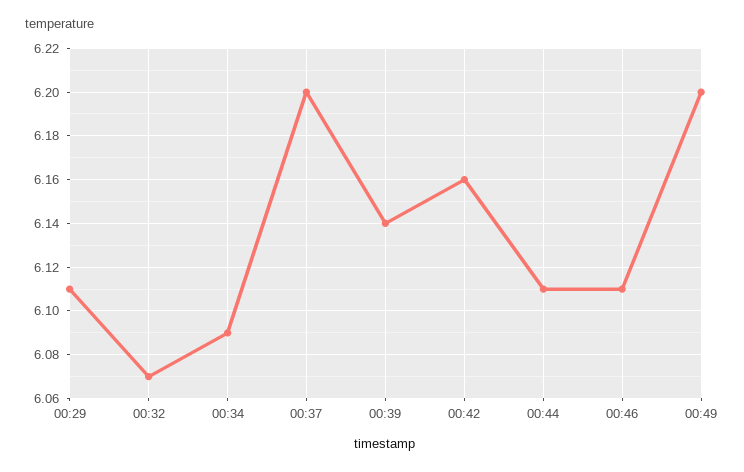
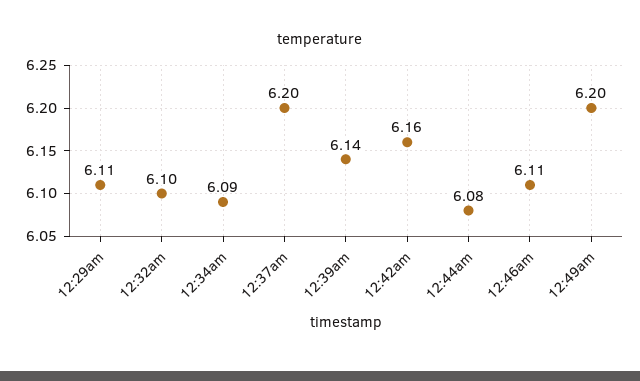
00:32: 6.07 -> 6.1
00:44: 6.11 -> 6.08

